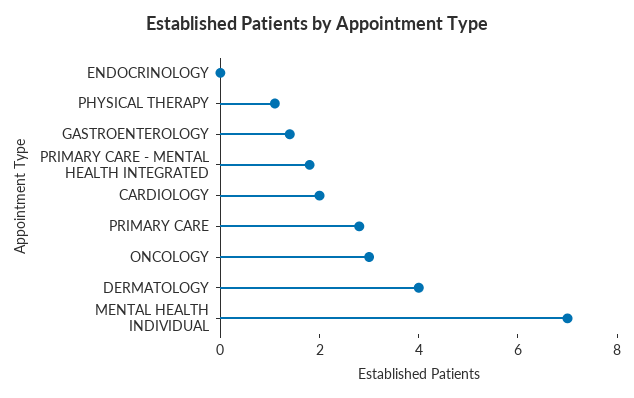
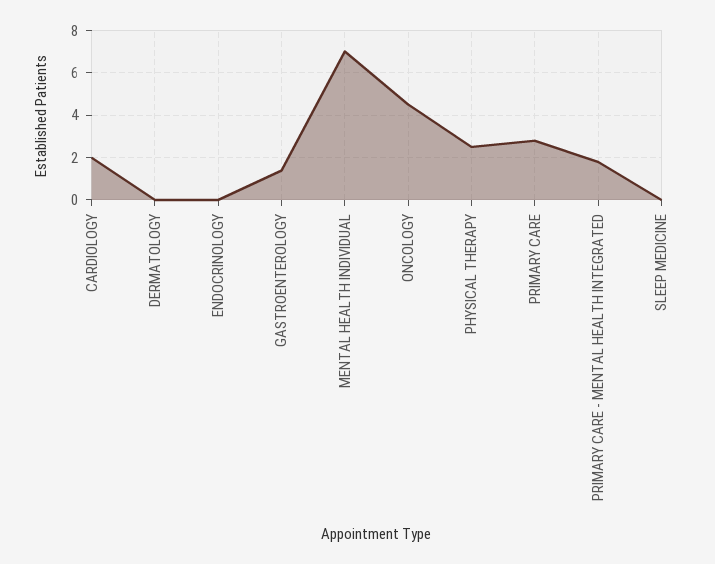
PHYSICAL THERAPY: 1 -> 2.5
ONCOLOGY: 3 -> 4.5
DERMATOLOGY: 4 -> 0
SLEEP MEDICINE: none -> 0

